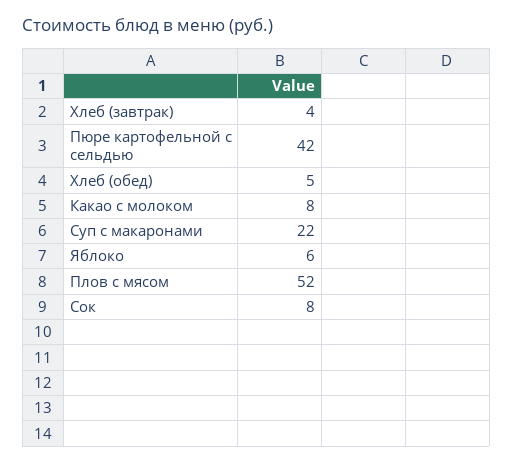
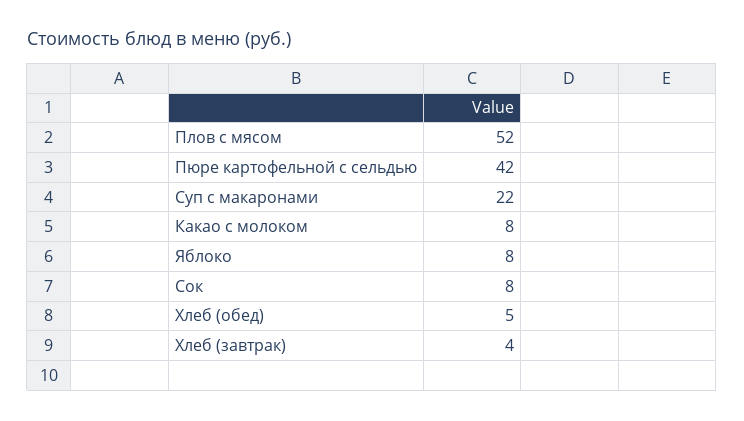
Яблоко: 6 -> 8

